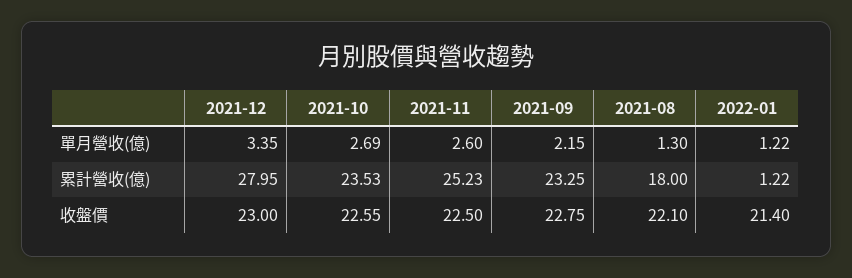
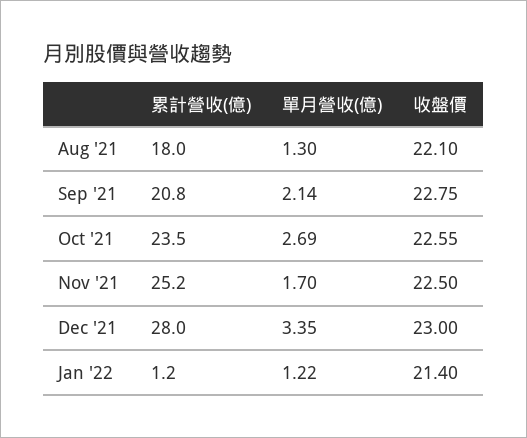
2021-11, 單月營收(億): 2.6 -> 1.7
2021-09, 單月營收(億): 2.15 -> 2.14
2021-09, 累計營收(億): 23.25 -> 20.8

